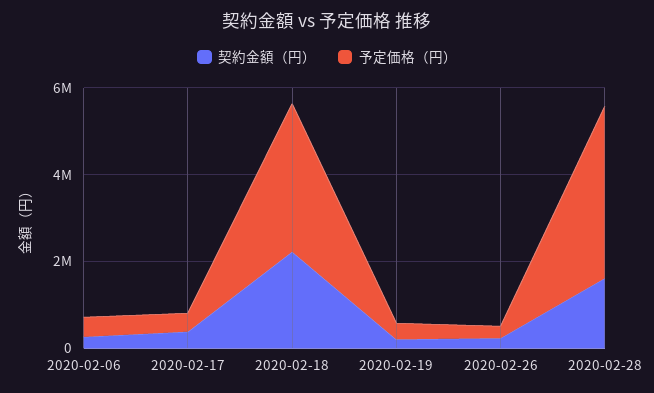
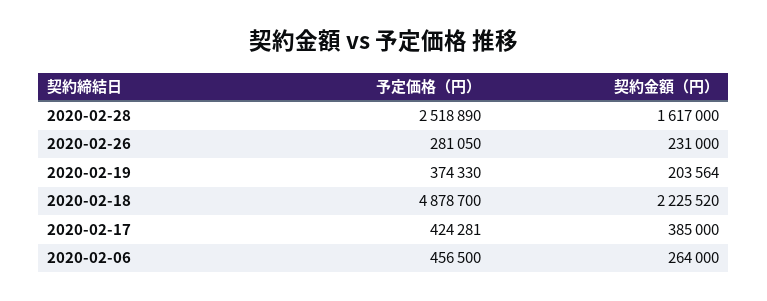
予定価格（円）, 2020-02-18: 3500000 -> 4878700
予定価格（円）, 2020-02-28: 4000000 -> 2518890

